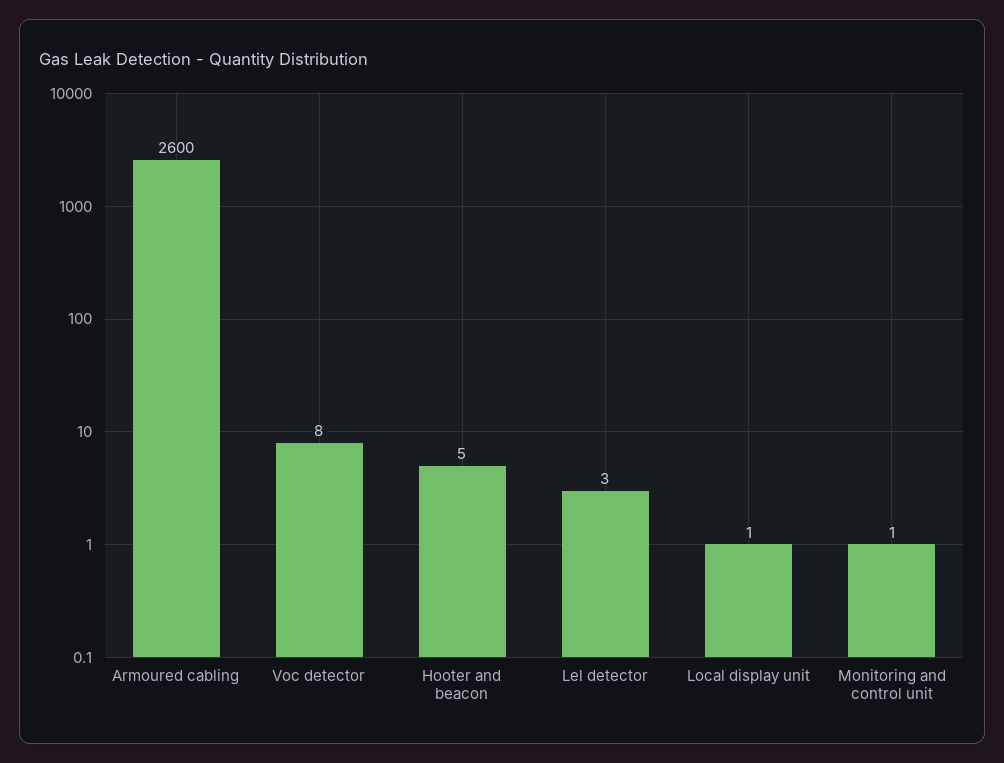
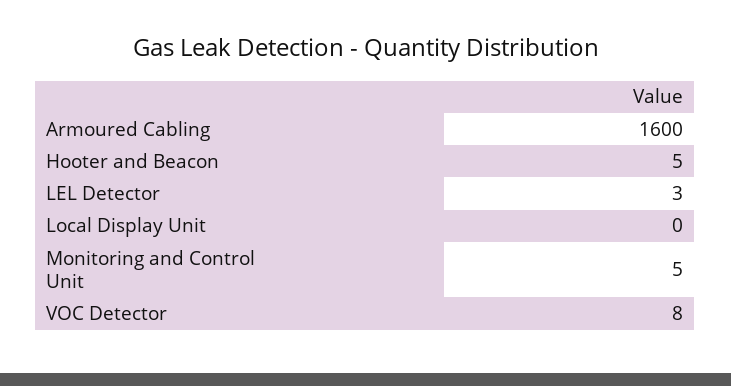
Armoured cabling: 2600 -> 1600
Local display unit: 1 -> 0
Monitoring and control unit: 1 -> 5

